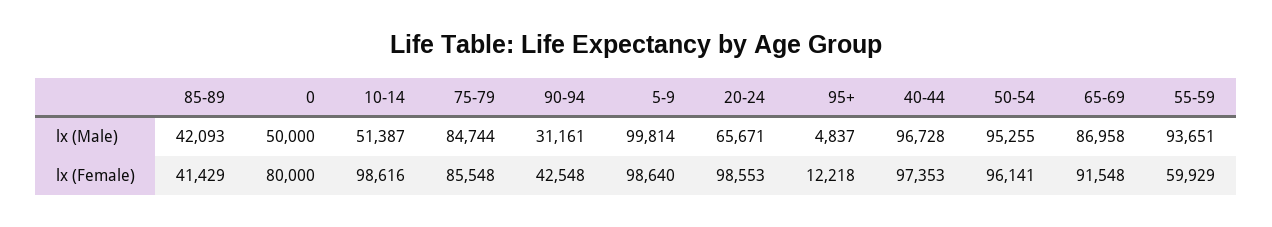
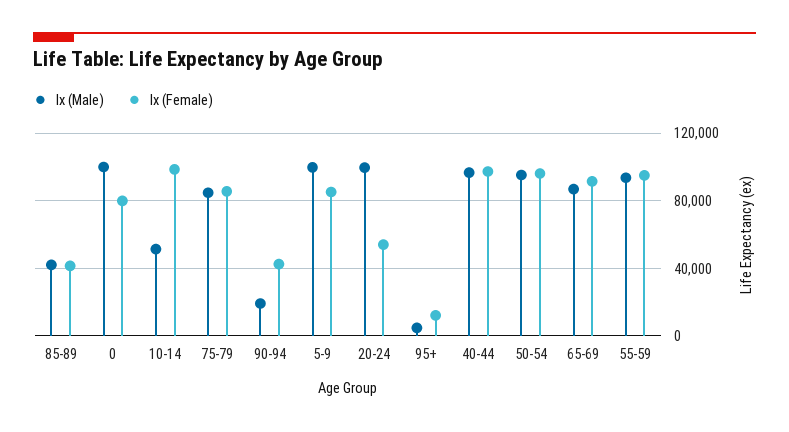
lx (Male), 0: 50000 -> 100000
lx (Male), 90-94: 31161 -> 20000
lx (Male), 20-24: 65671 -> 100000
lx (Female), 5-9: 98640 -> 85000
lx (Female), 20-24: 98553 -> 55000
lx (Female), 55-59: 59929 -> 95000

